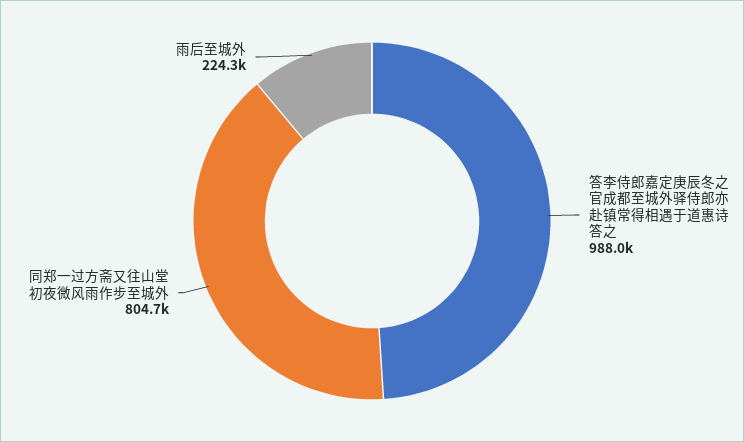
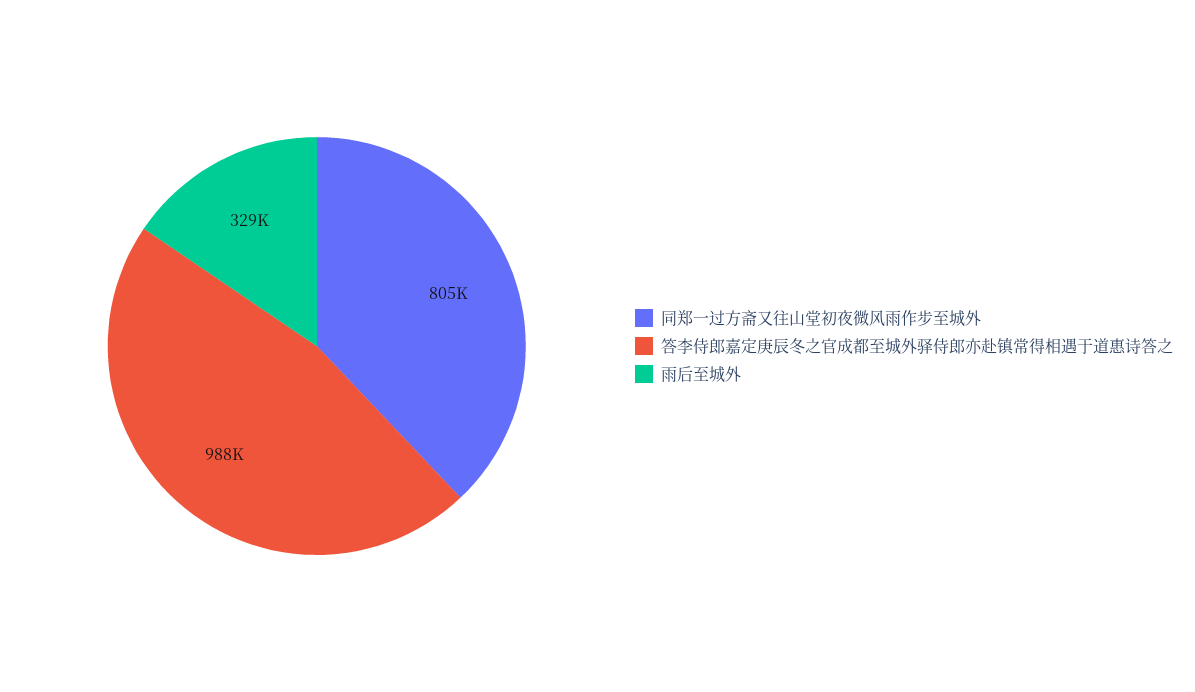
雨后至城外: 224300 -> 329000

